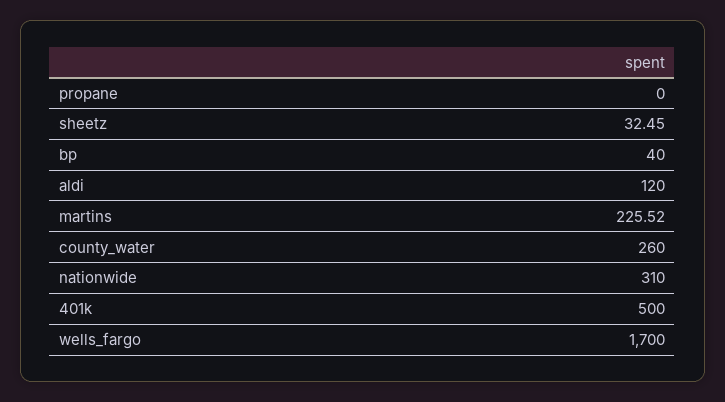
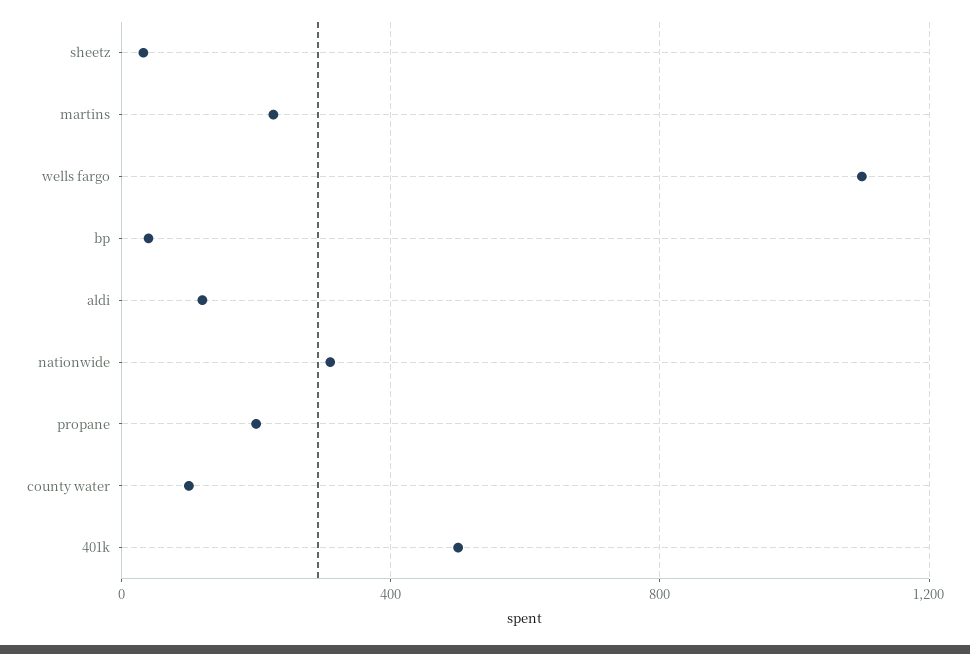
propane: 0 -> 200
county_water: 260 -> 100
wells_fargo: 1700 -> 1100

